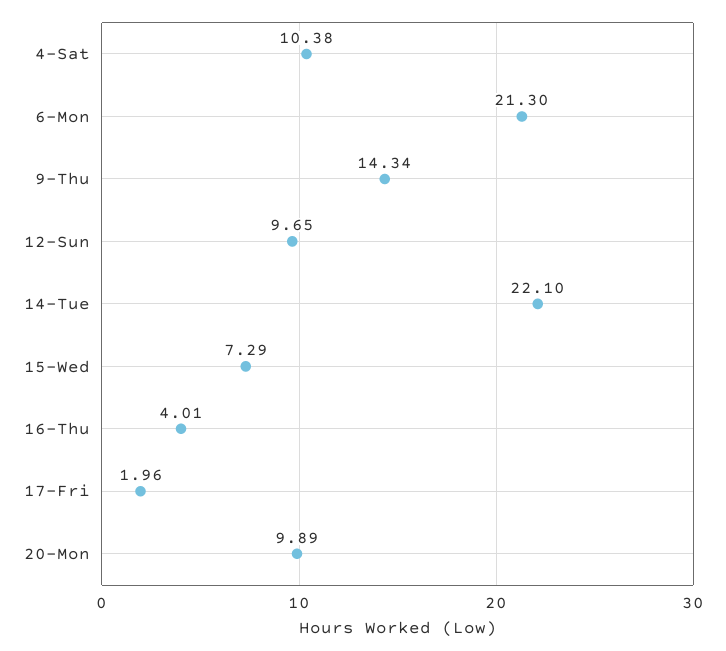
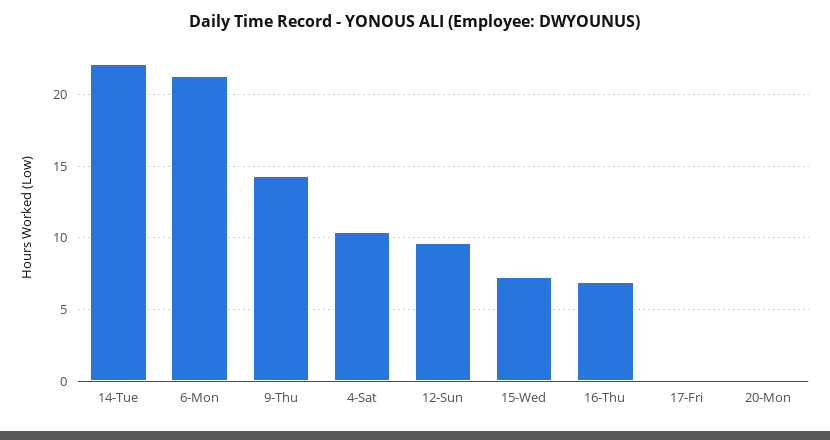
16-Thu: 4.01 -> 7
17-Fri: 1.96 -> 0
20-Mon: 9.89 -> 0

